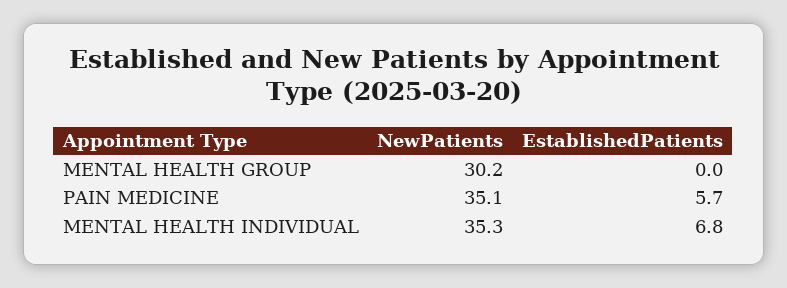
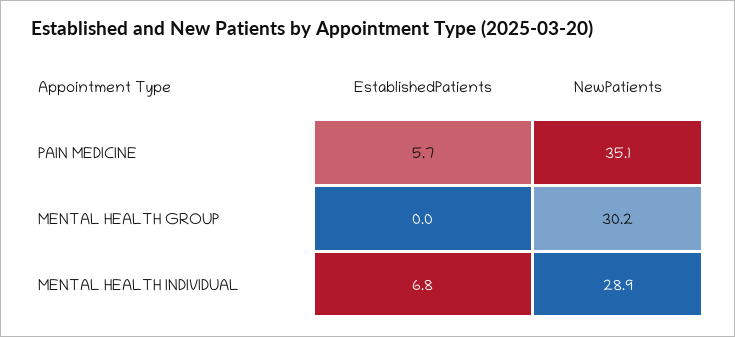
NewPatients, MENTAL HEALTH INDIVIDUAL: 35.3 -> 28.9

